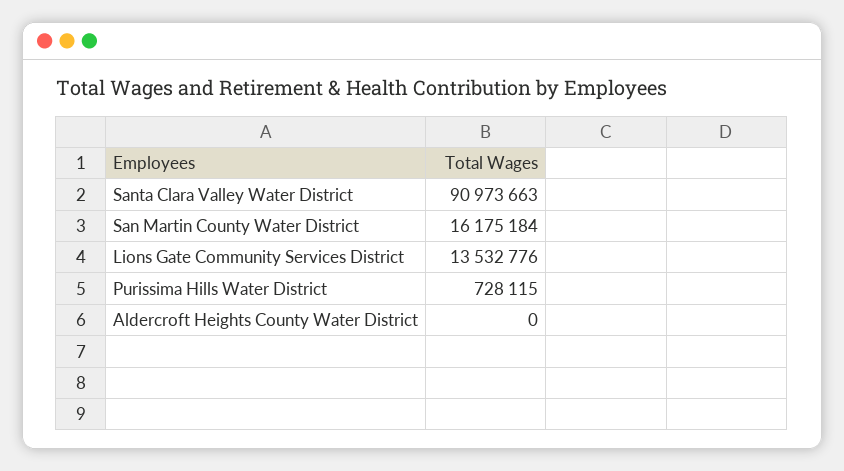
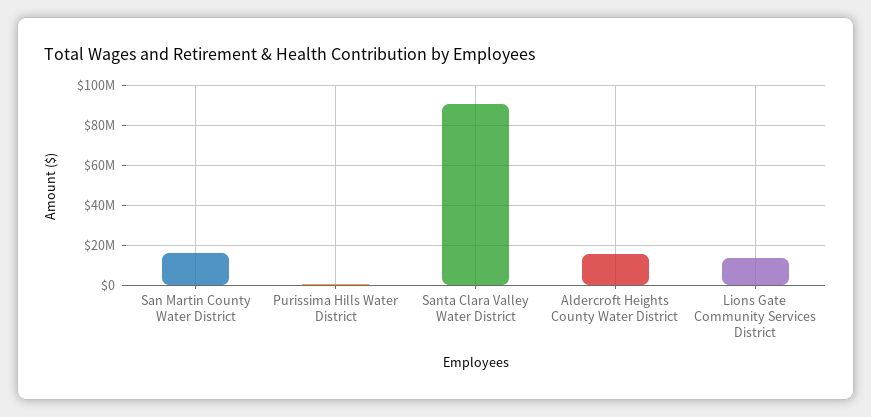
Aldercroft Heights County Water District: 0 -> 15000000

